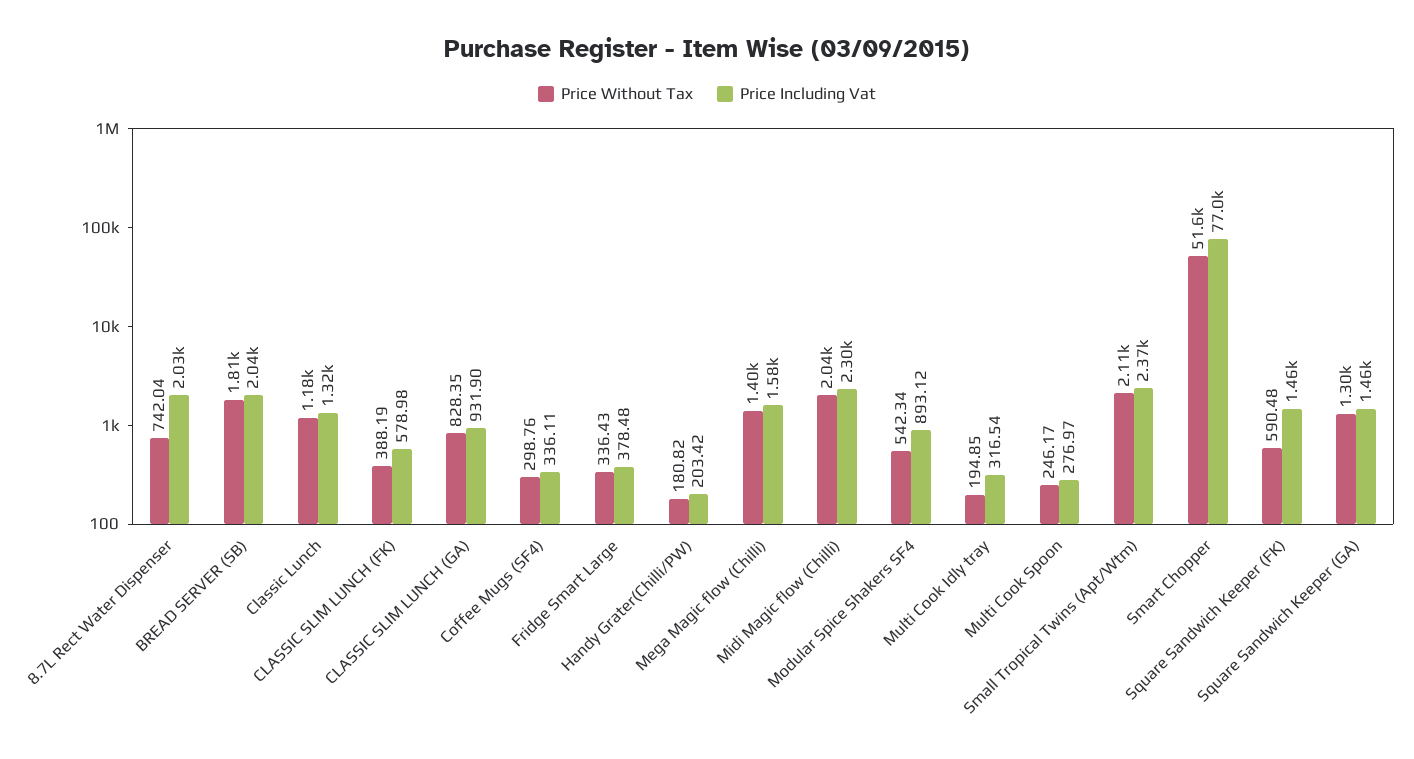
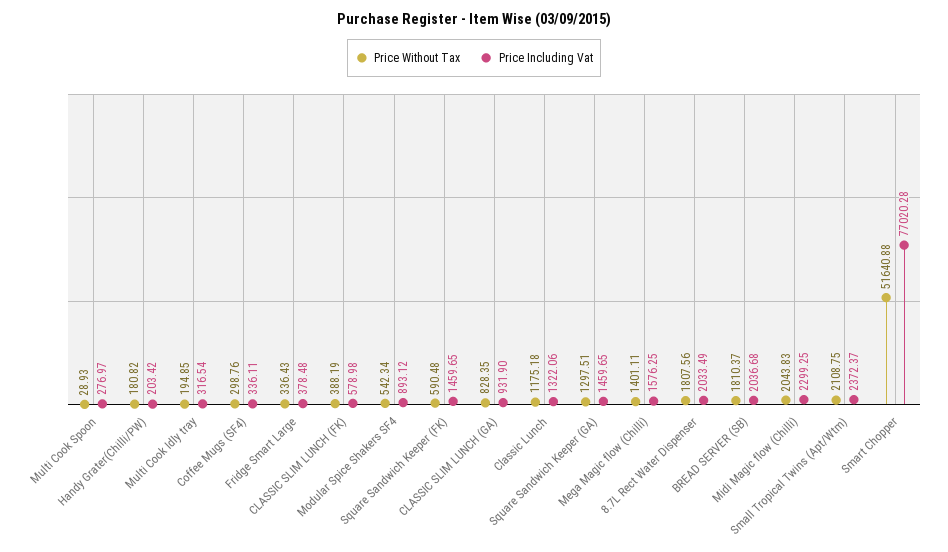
Price Without Tax, 8.7L Rect Water Dispenser: 742.04 -> 1807.56
Price Without Tax, Multi Cook Spoon: 246.17 -> 28.93

